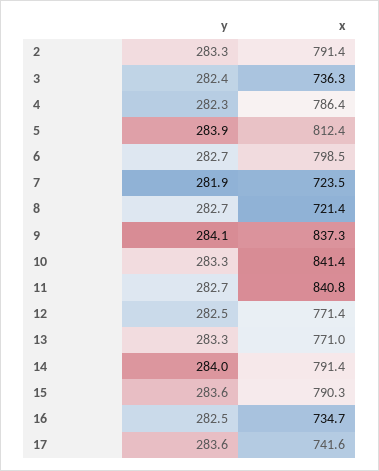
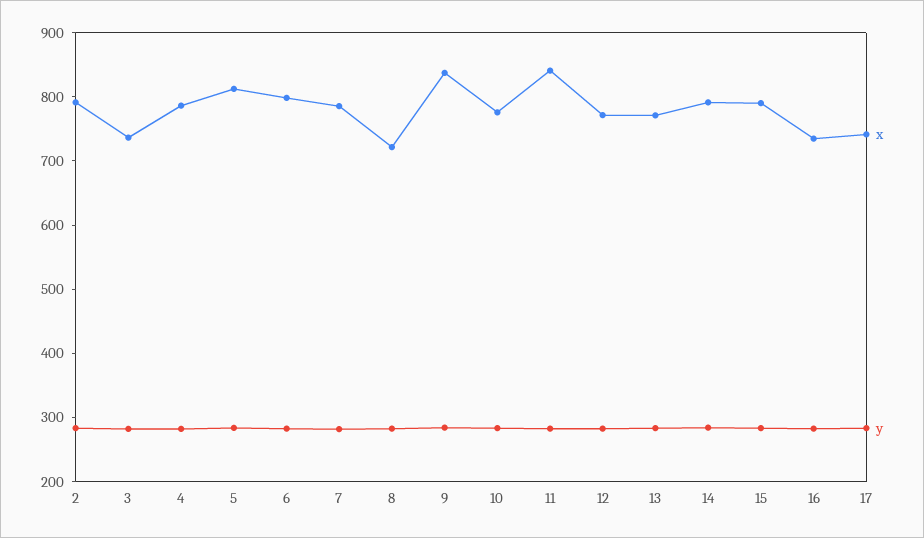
x, 7: 723.5 -> 780
x, 10: 841.4 -> 780

